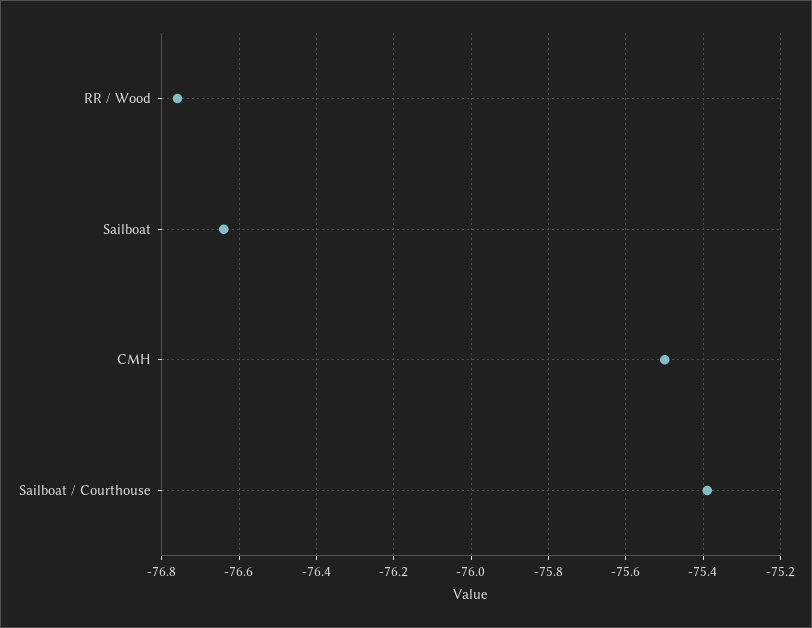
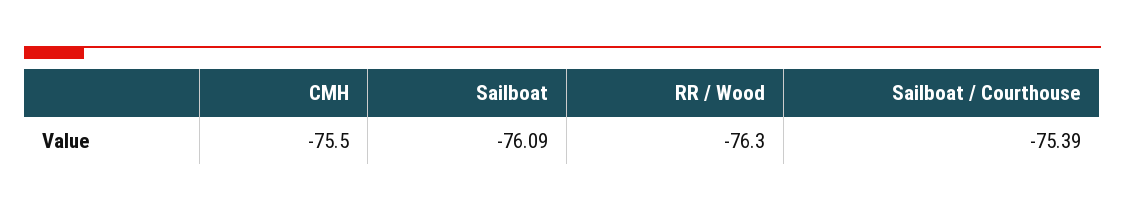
RR / Wood: -76.75 -> -76.3
Sailboat: -76.65 -> -76.09

